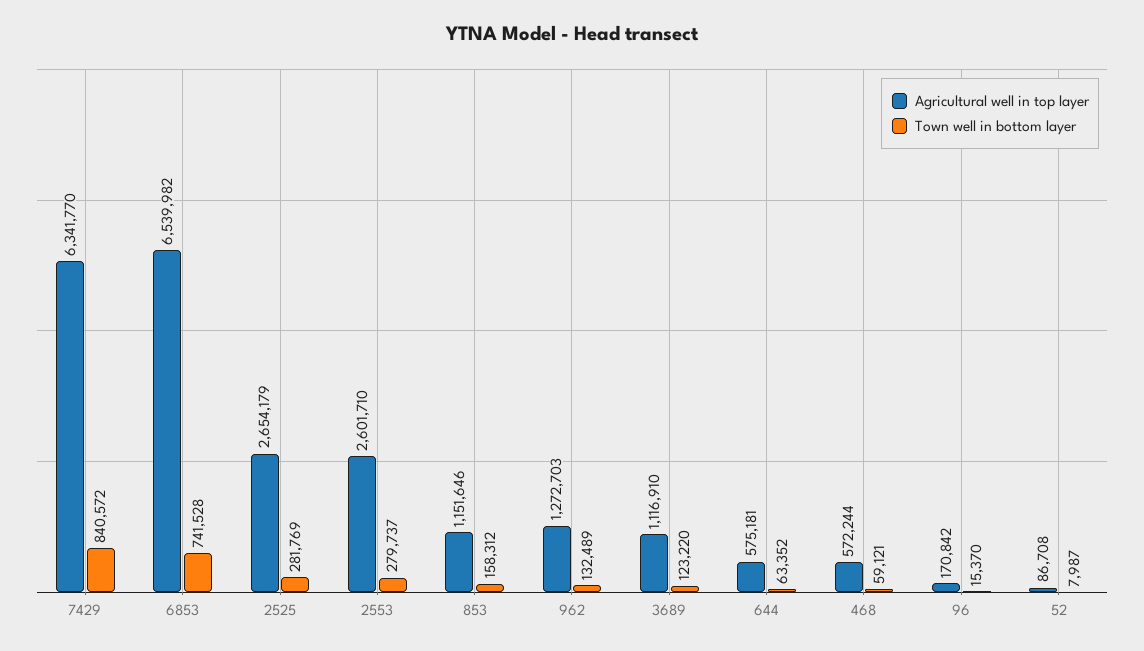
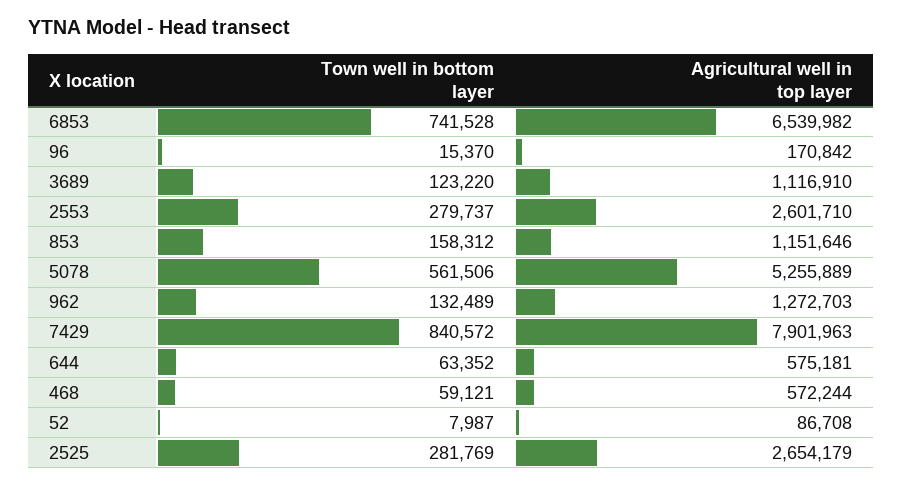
Agricultural well in top layer, 7429: 6341770 -> 7901963
Town well in bottom layer, 5078: none -> 561506
Agricultural well in top layer, 5078: none -> 5255889

